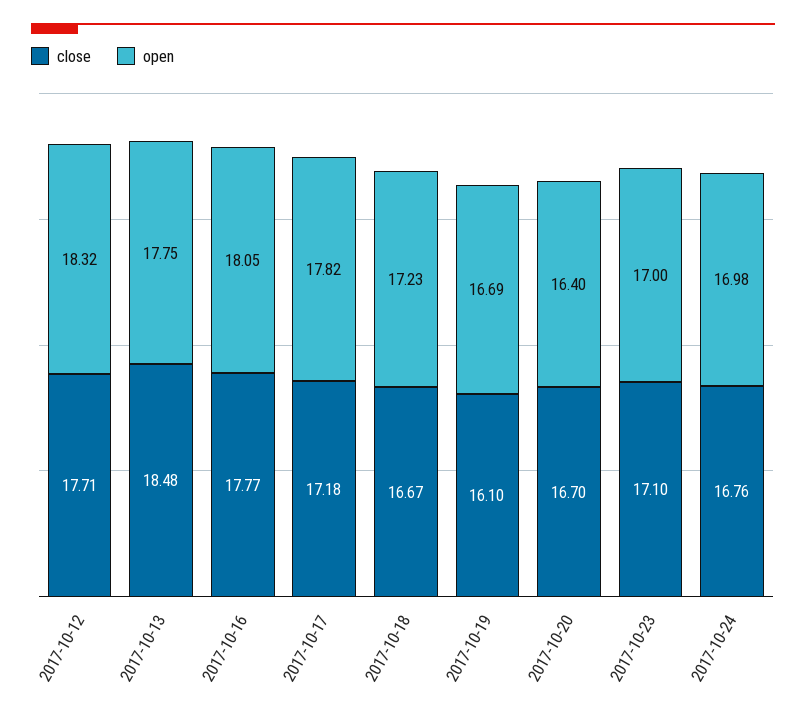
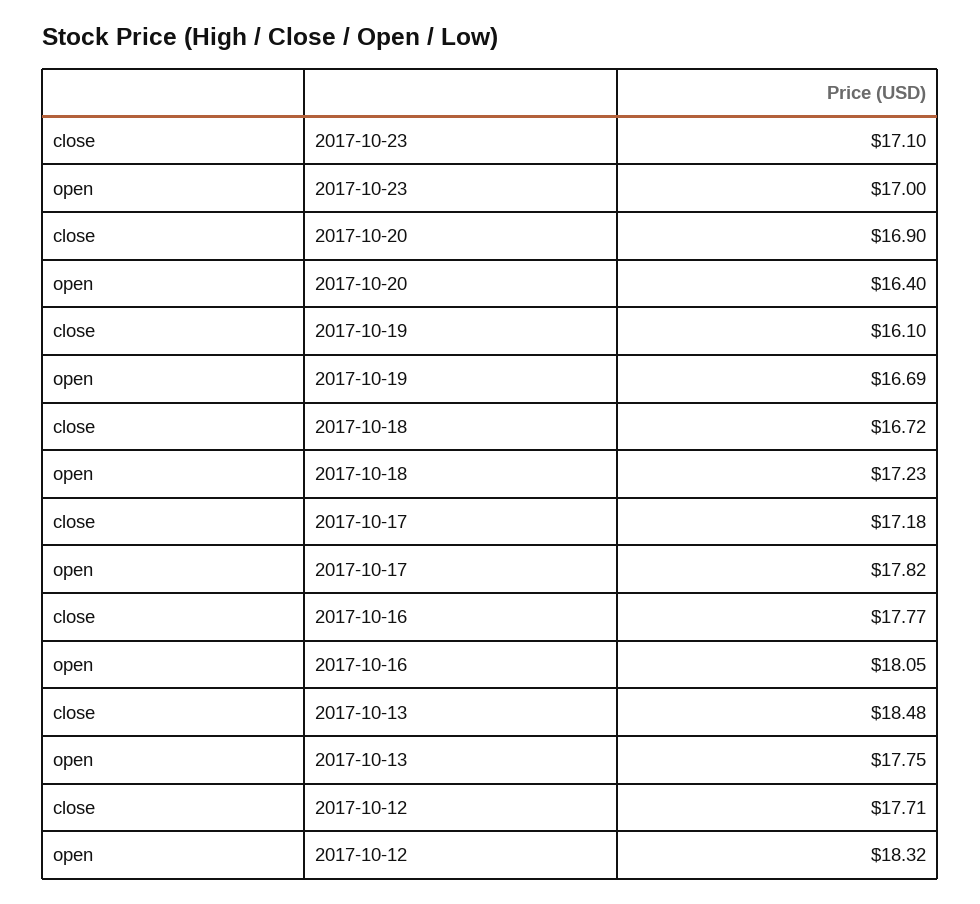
close, 2017-10-18: 16.67 -> 16.72
close, 2017-10-20: 16.7 -> 16.9
close, 2017-10-24: 16.76 -> none
open, 2017-10-24: 16.98 -> none

